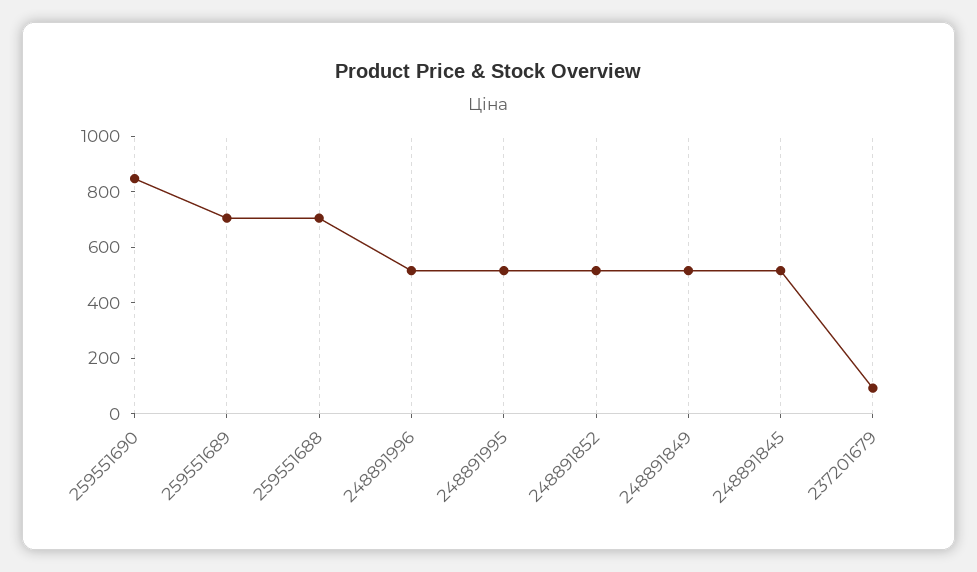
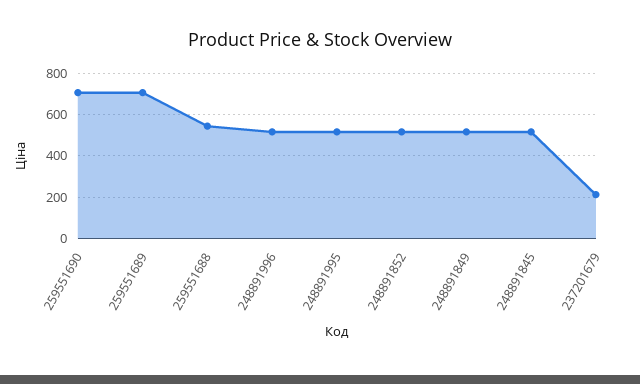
259551690: 850 -> 700
259551688: 700 -> 550
237201679: 100 -> 200

